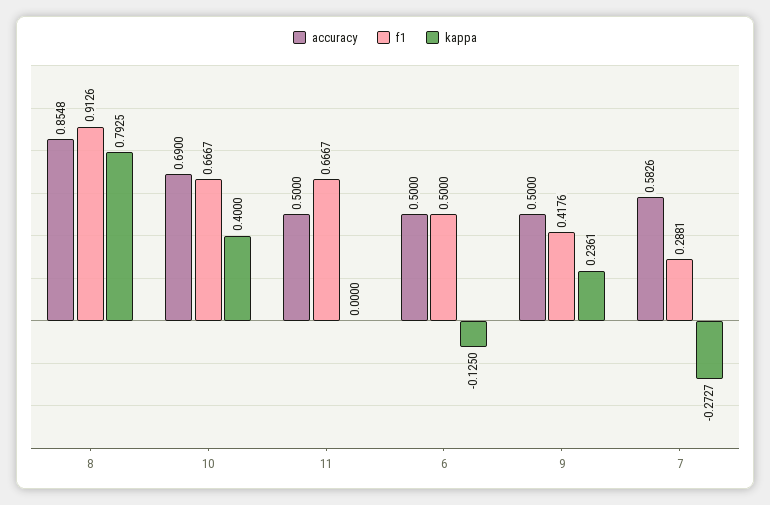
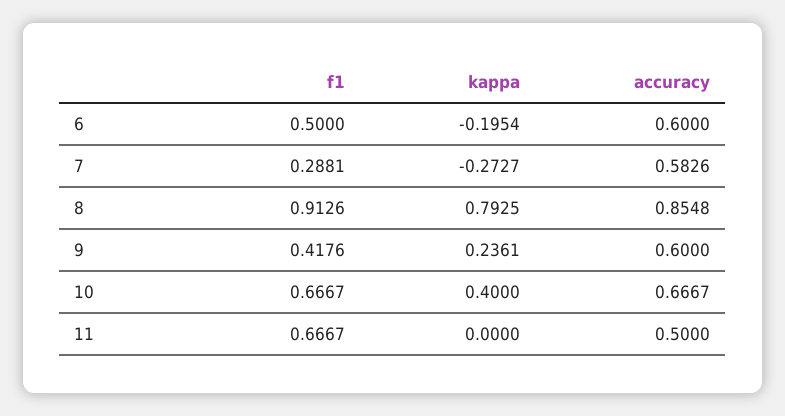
accuracy, 10: 0.69 -> 0.6667
accuracy, 6: 0.5 -> 0.6
kappa, 6: -0.125 -> -0.1954
accuracy, 9: 0.5 -> 0.6

